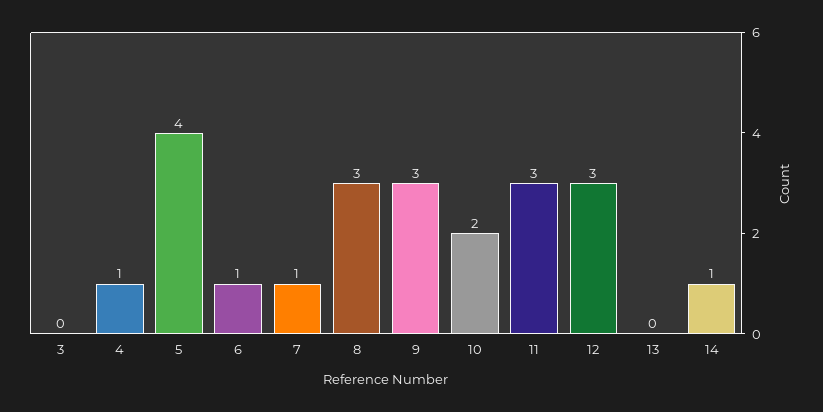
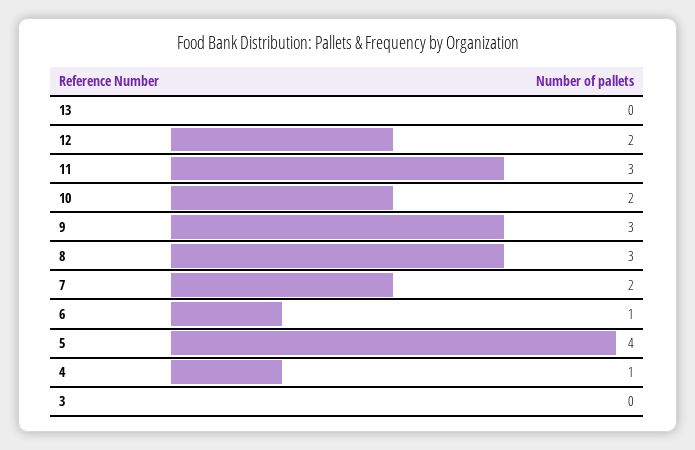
7: 1 -> 2
12: 3 -> 2
14: 1 -> none

